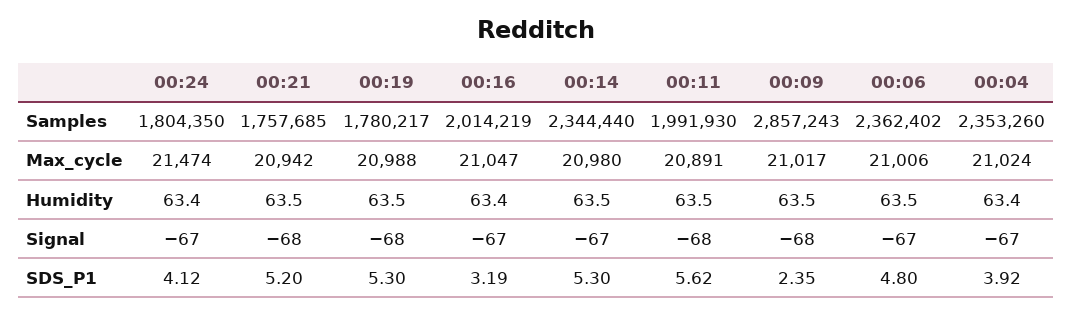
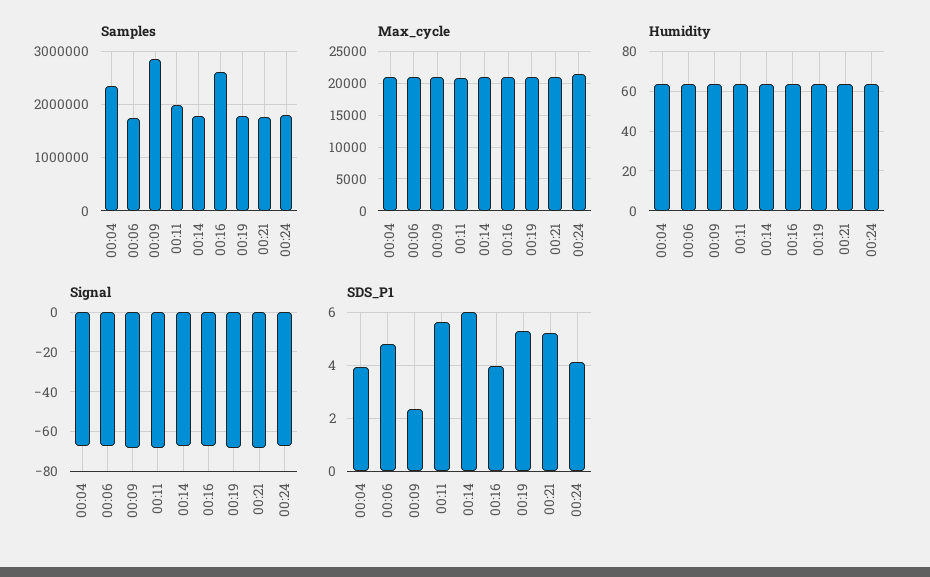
Samples, 00:16: 2014219 -> 2600000
Samples, 00:14: 2344440 -> 1800000
Samples, 00:06: 2362402 -> 1800000
SDS_P1, 00:16: 3.19 -> 4
SDS_P1, 00:14: 5.3 -> 6

